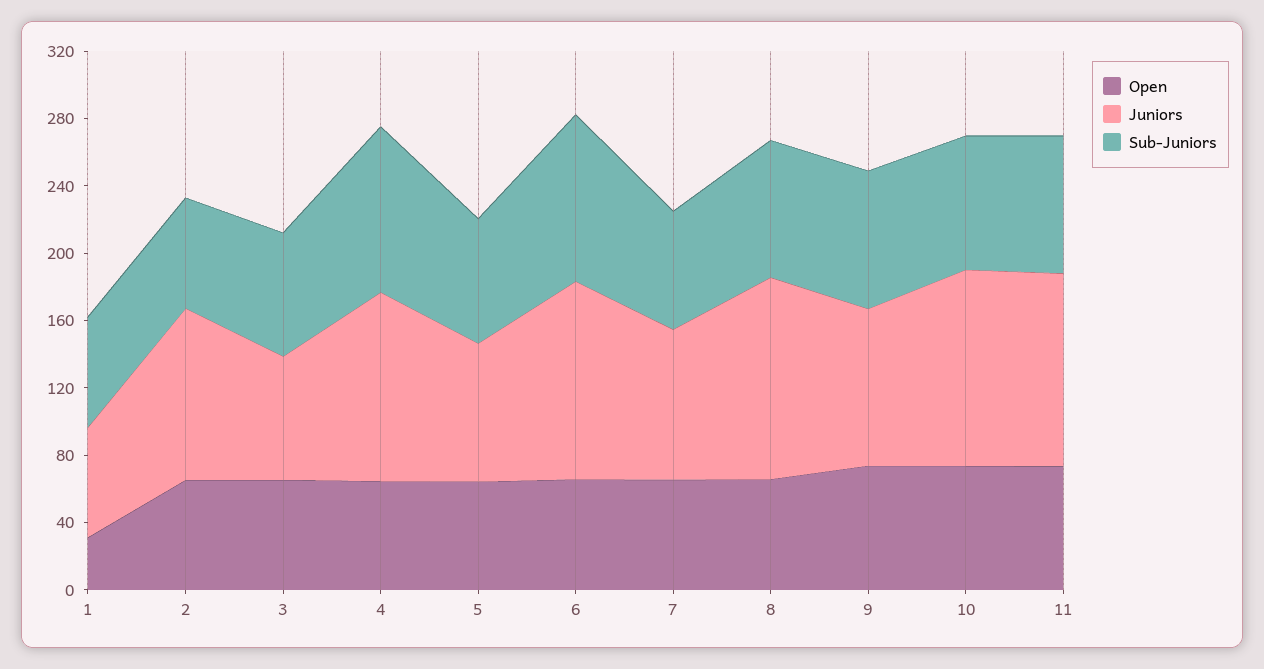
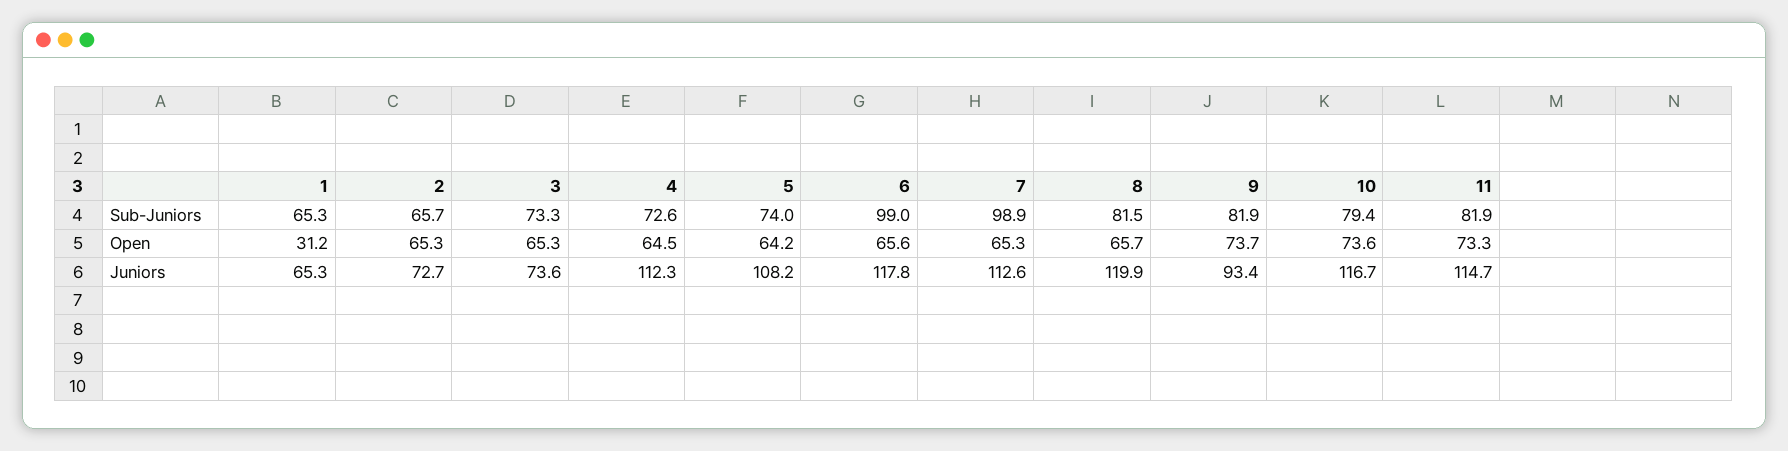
Juniors, 2: 100 -> 72.7
Sub-Juniors, 4: 100 -> 72.6
Juniors, 5: 80 -> 108.2
Juniors, 7: 90 -> 112.6
Sub-Juniors, 7: 70 -> 98.9

